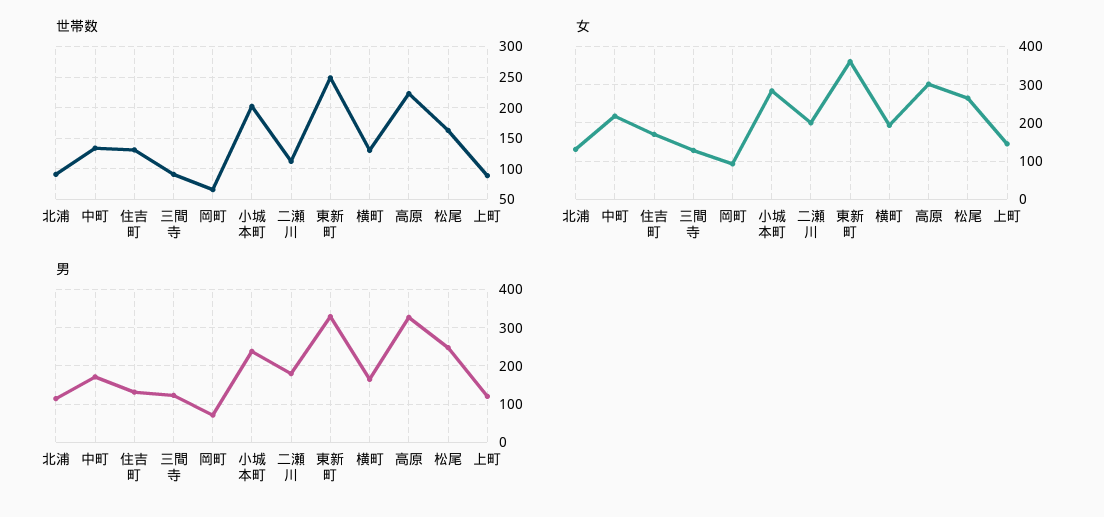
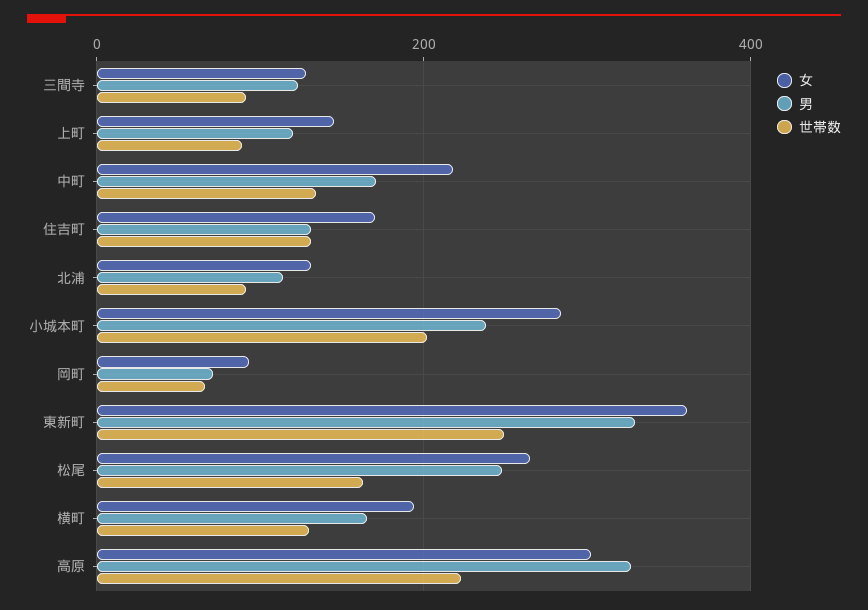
世帯数, 二瀬川: 110 -> none
女, 二瀬川: 200 -> none
男, 二瀬川: 180 -> none

